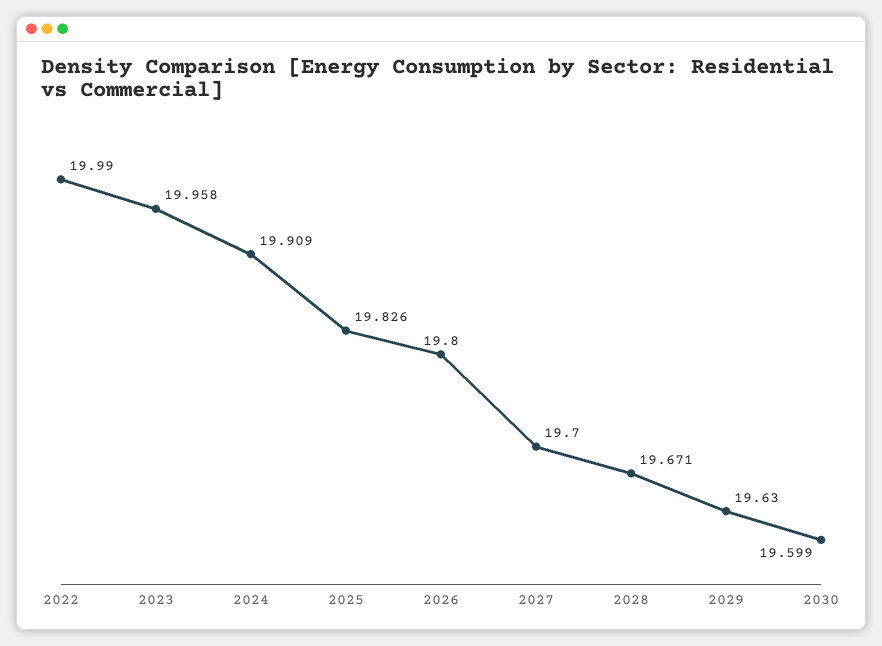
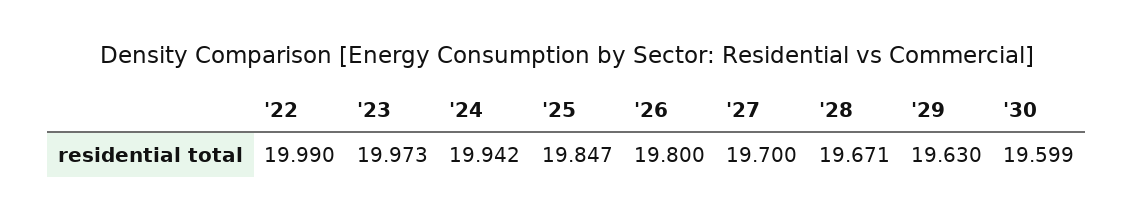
2023: 19.958 -> 19.973
2024: 19.909 -> 19.942
2025: 19.826 -> 19.847

